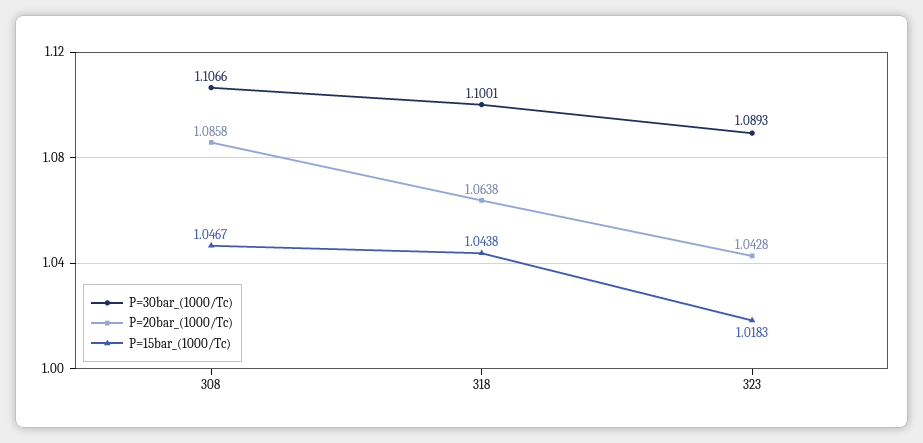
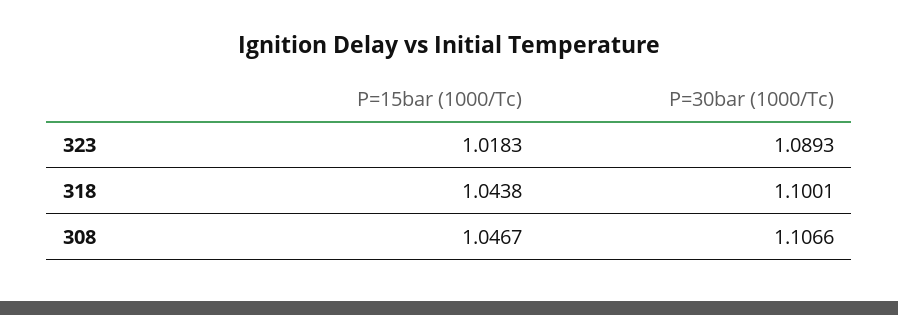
P=20bar_(1000/Tc), 308: 1.0858 -> none
P=20bar_(1000/Tc), 318: 1.0638 -> none
P=20bar_(1000/Tc), 323: 1.0428 -> none

